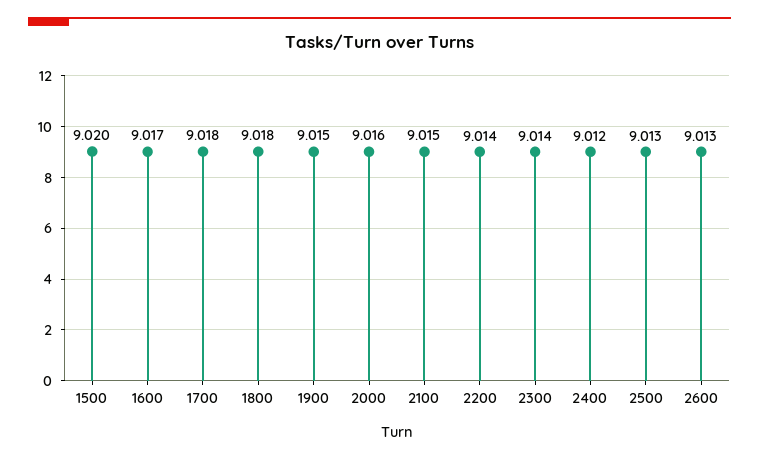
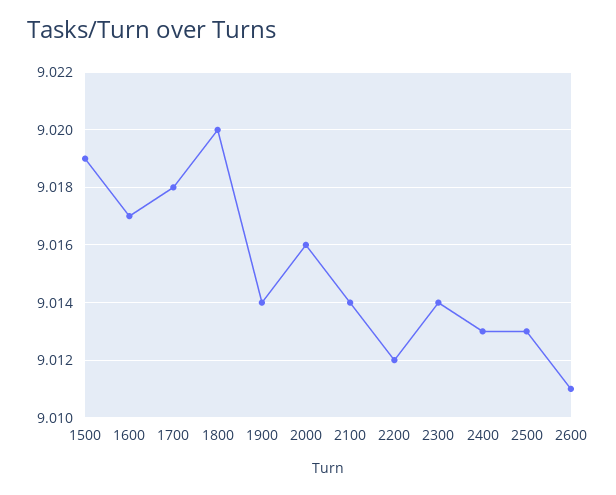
1500: 9.02 -> 9.019
1800: 9.018 -> 9.02
1900: 9.015 -> 9.014
2100: 9.015 -> 9.014
2200: 9.014 -> 9.012
2400: 9.012 -> 9.013
2600: 9.013 -> 9.011

